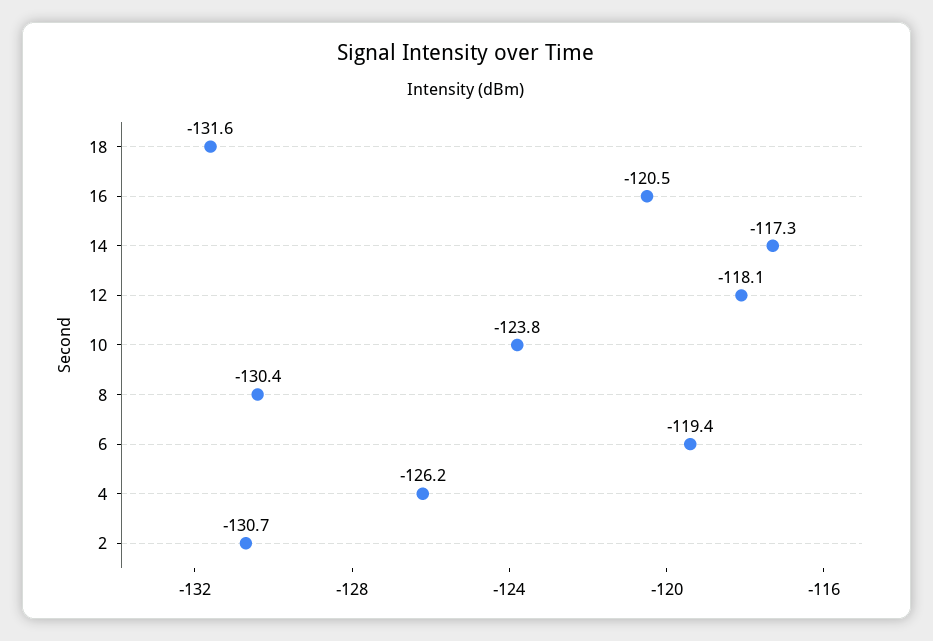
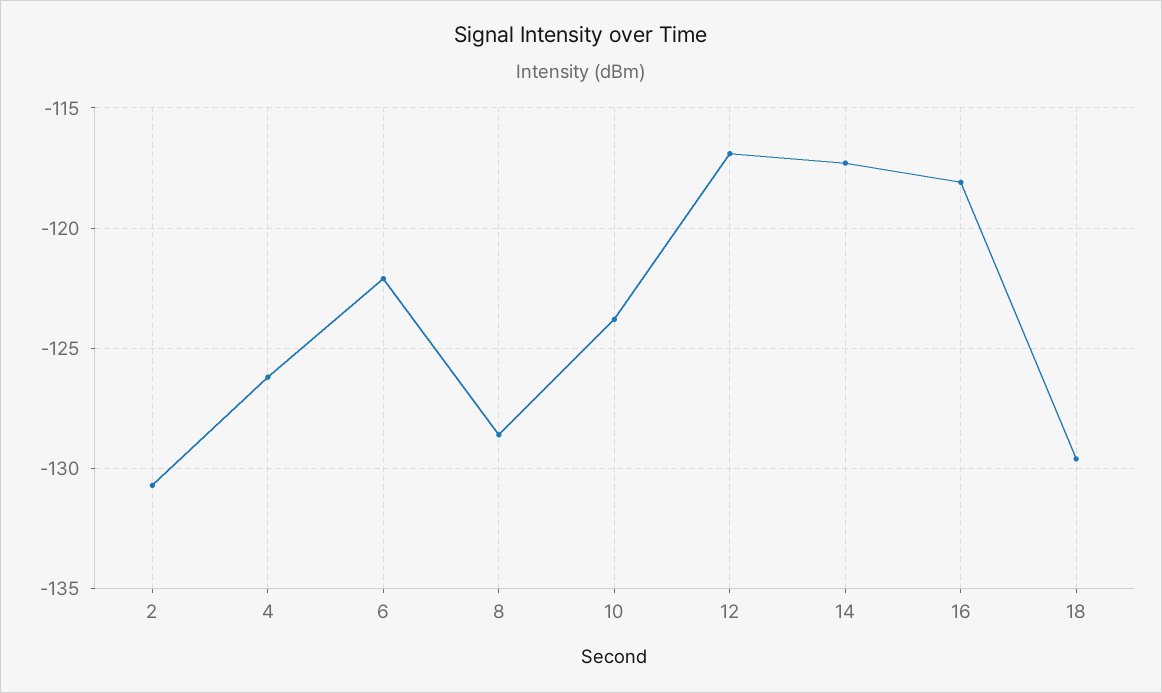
18: -131.6 -> -129.5
16: -120.5 -> -118
12: -118.1 -> -117
8: -130.4 -> -128.5
6: -119.4 -> -122

